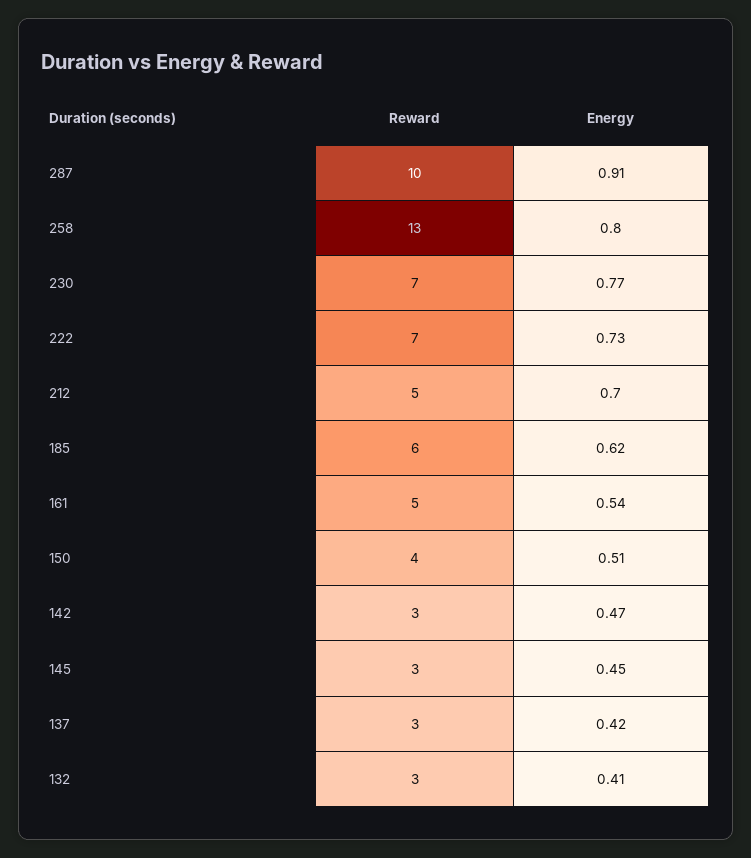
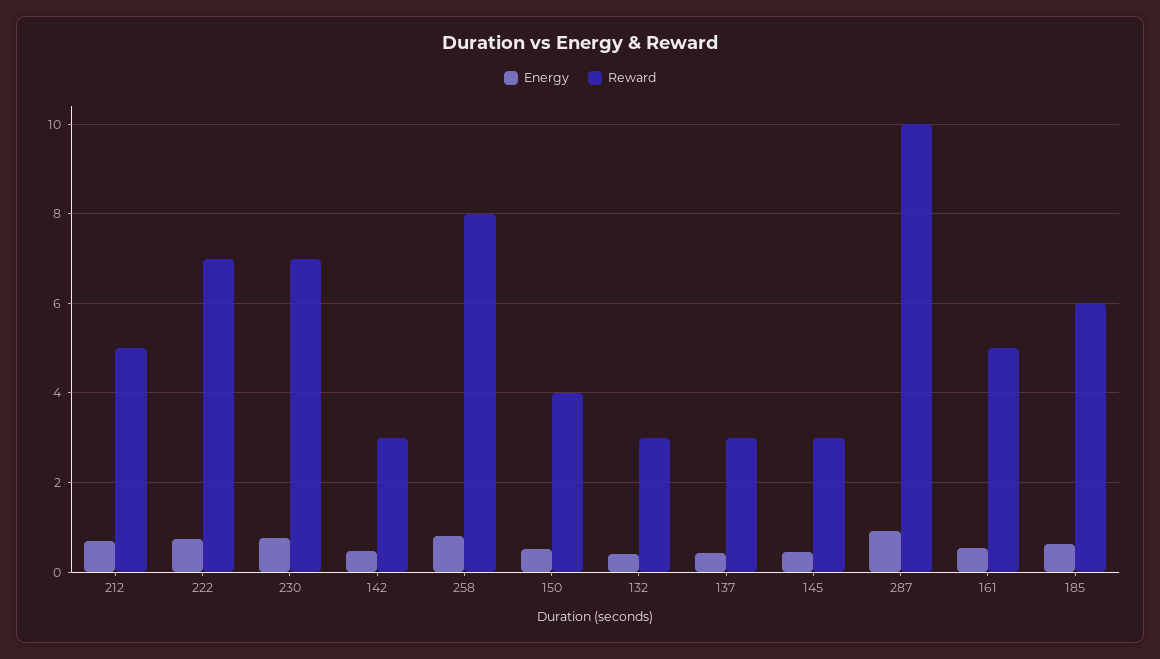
Reward, 258: 13 -> 8

